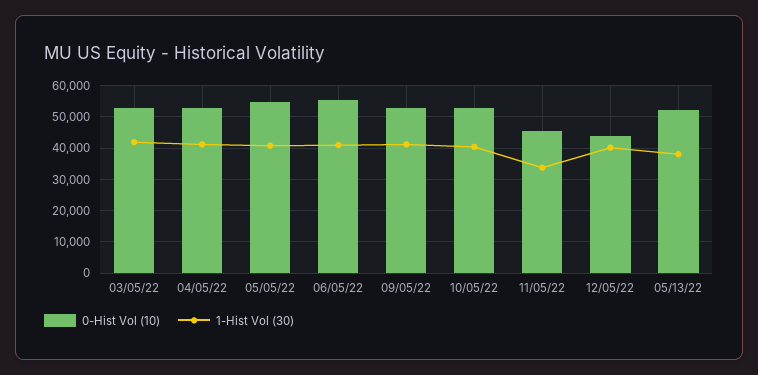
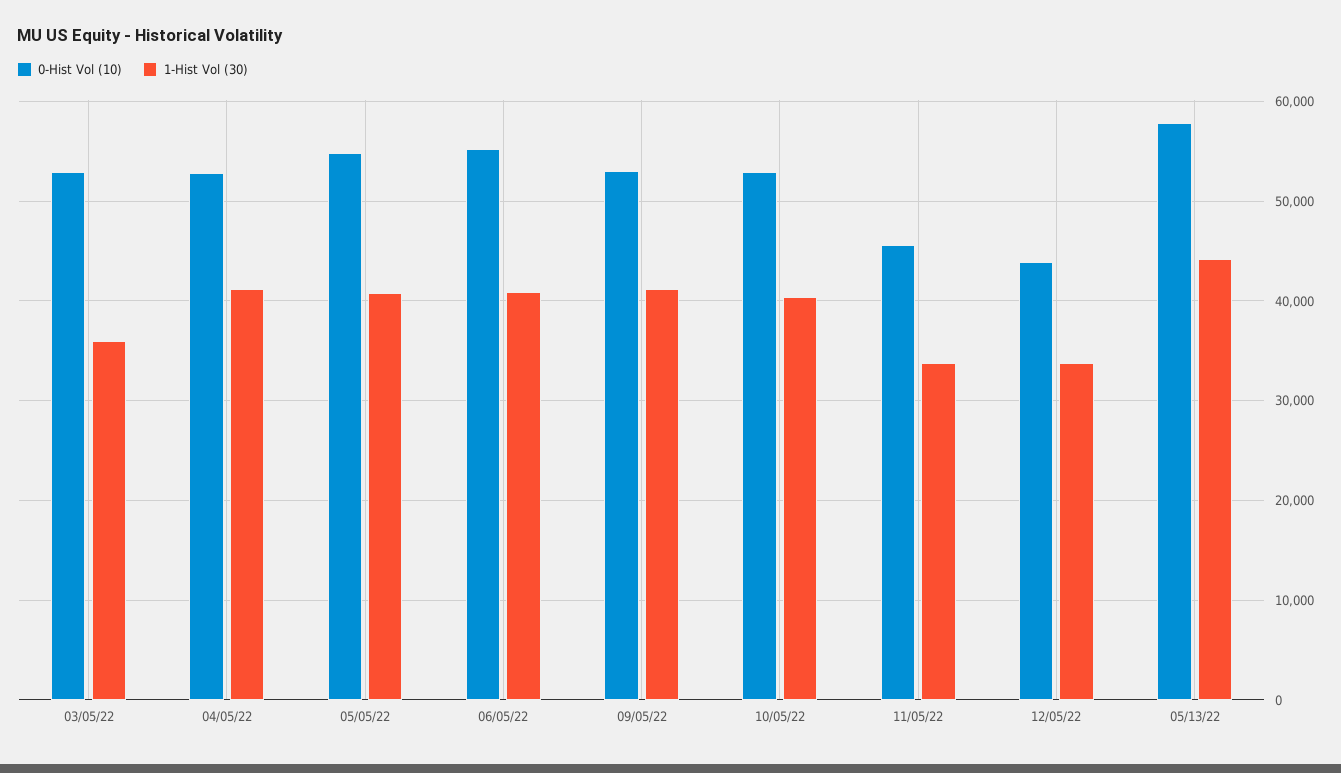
1-Hist Vol (30), 03/05/22: 42000 -> 36000
1-Hist Vol (30), 12/05/22: 40000 -> 34000
0-Hist Vol (10), 05/13/22: 52000 -> 58000
1-Hist Vol (30), 05/13/22: 38000 -> 44000

